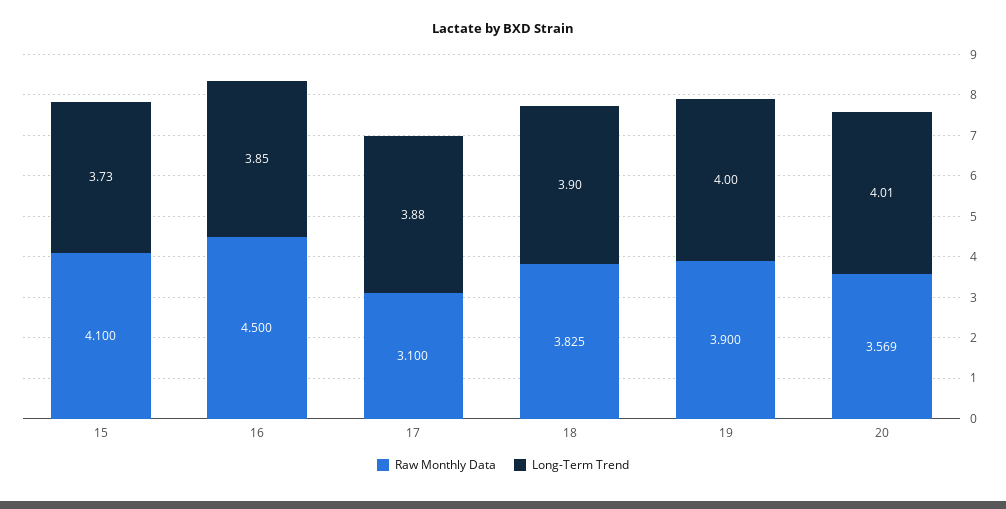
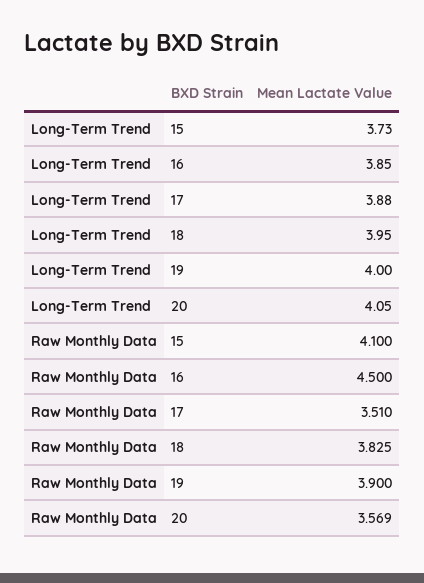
Raw Monthly Data, 17: 3.1 -> 3.51
Long-Term Trend, 18: 3.9 -> 3.95
Long-Term Trend, 20: 4.01 -> 4.05

